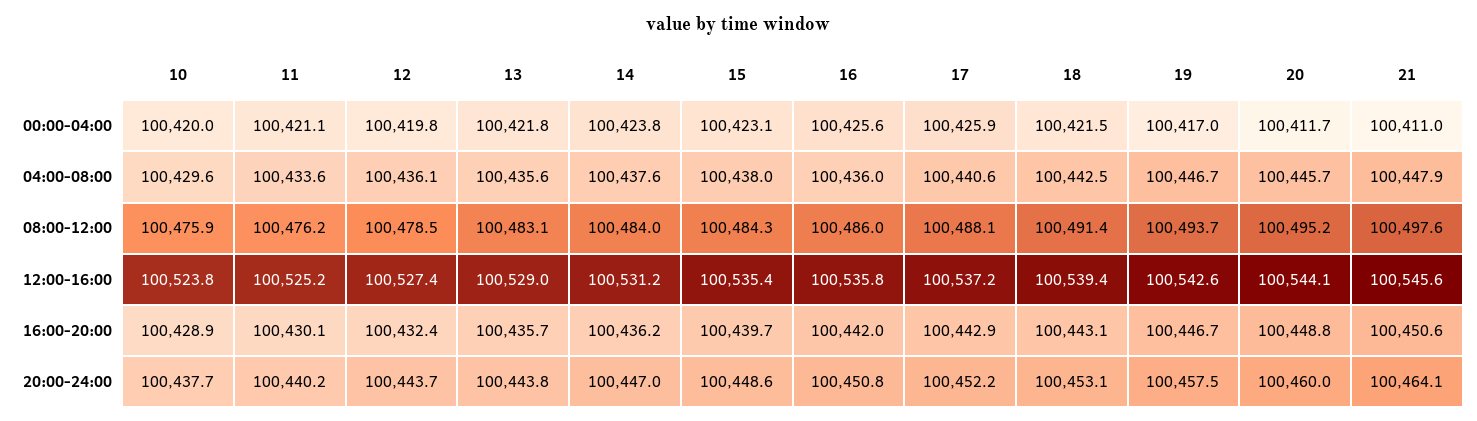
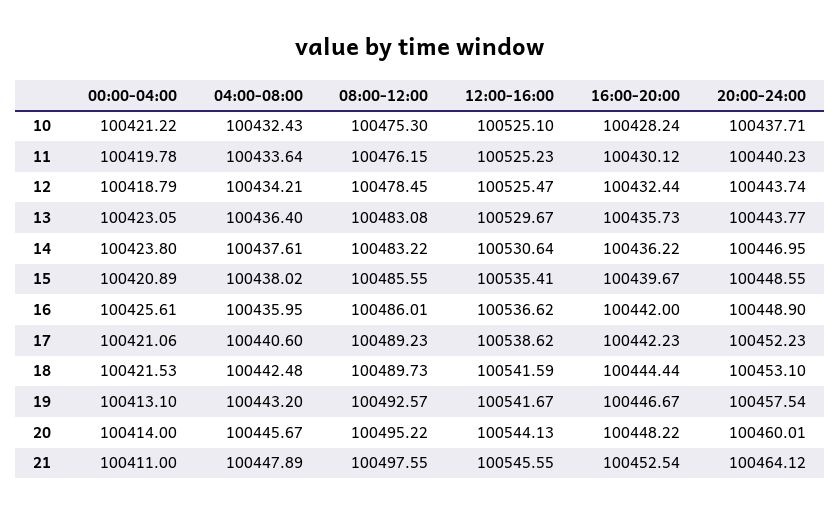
10, 00:00-04:00: 100420 -> 100421.22
11, 00:00-04:00: 100421.1 -> 100419.78
12, 00:00-04:00: 100419.8 -> 100418.79
13, 00:00-04:00: 100421.8 -> 100423.05
15, 00:00-04:00: 100423.1 -> 100420.89
17, 00:00-04:00: 100425.9 -> 100421.06
19, 00:00-04:00: 100417 -> 100413.1
20, 00:00-04:00: 100411.7 -> 100414
10, 04:00-08:00: 100429.6 -> 100432.43
12, 04:00-08:00: 100436.1 -> 100434.21
13, 04:00-08:00: 100435.6 -> 100436.4
19, 04:00-08:00: 100446.7 -> 100443.2
10, 08:00-12:00: 100475.9 -> 100475.3
14, 08:00-12:00: 100484 -> 100483.22
15, 08:00-12:00: 100484.3 -> 100485.55
17, 08:00-12:00: 100488.1 -> 100489.23
18, 08:00-12:00: 100491.4 -> 100489.73
19, 08:00-12:00: 100493.7 -> 100492.57
10, 12:00-16:00: 100523.8 -> 100525.1
12, 12:00-16:00: 100527.4 -> 100525.47
13, 12:00-16:00: 100529 -> 100529.67
14, 12:00-16:00: 100531.2 -> 100530.64
16, 12:00-16:00: 100535.8 -> 100536.62
17, 12:00-16:00: 100537.2 -> 100538.62
18, 12:00-16:00: 100539.4 -> 100541.59
19, 12:00-16:00: 100542.6 -> 100541.67
10, 16:00-20:00: 100428.9 -> 100428.24
17, 16:00-20:00: 100442.9 -> 100442.23
18, 16:00-20:00: 100443.1 -> 100444.44
20, 16:00-20:00: 100448.8 -> 100448.22
21, 16:00-20:00: 100450.6 -> 100452.54
16, 20:00-24:00: 100450.8 -> 100448.9

